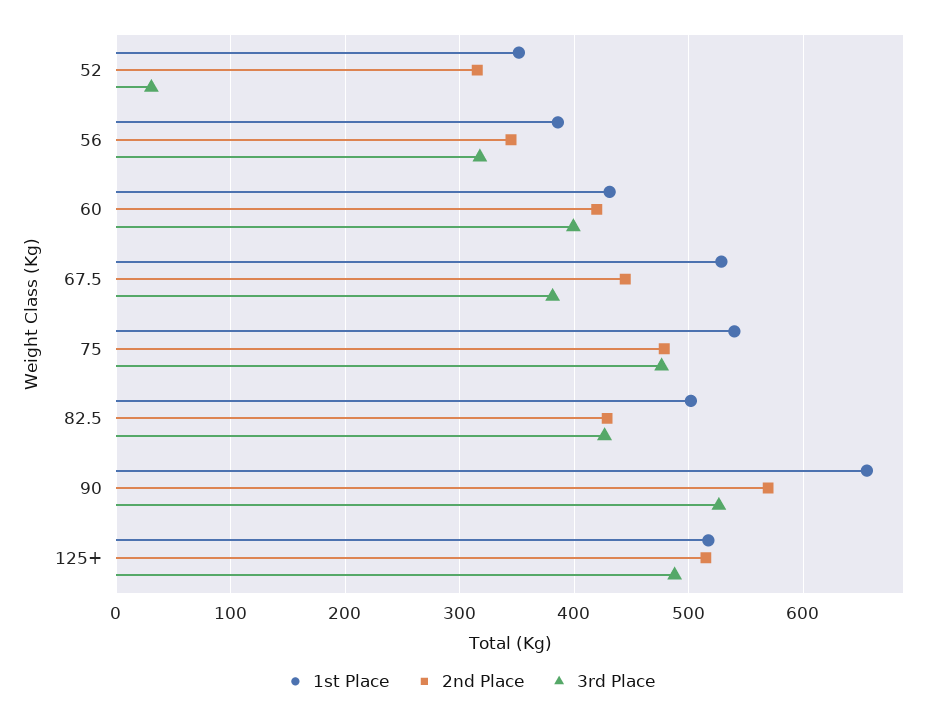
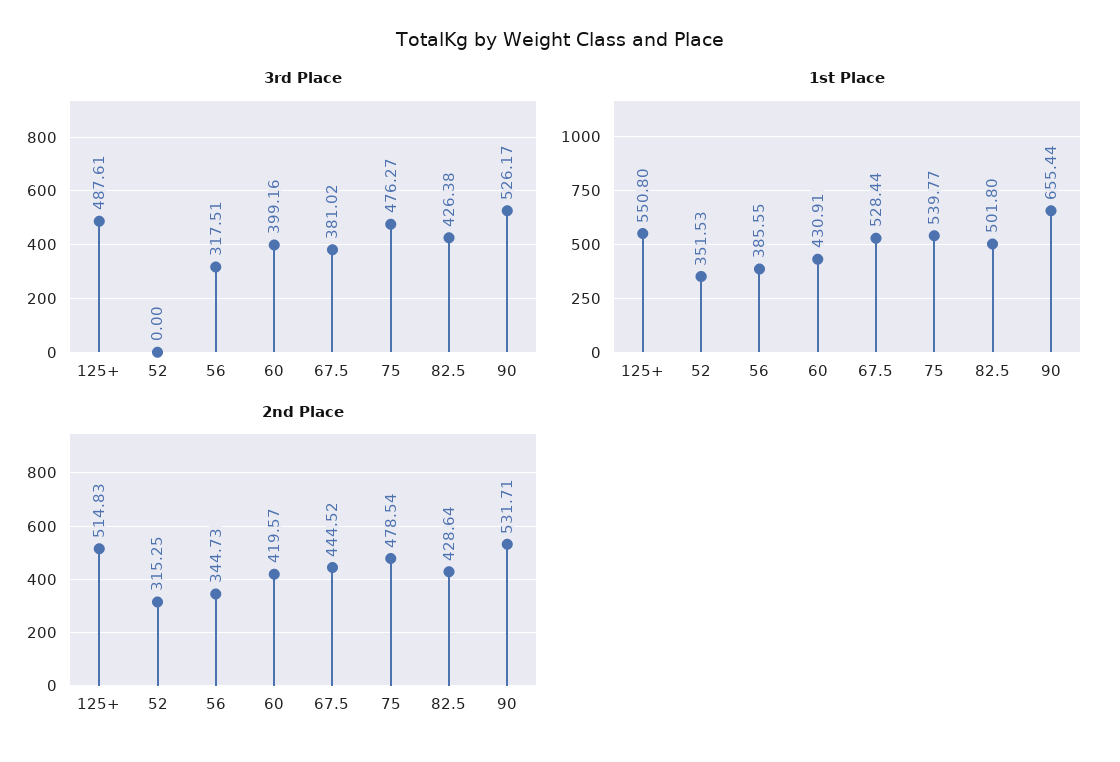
3rd Place, 52: 30 -> 0
2nd Place, 90: 570 -> 531.71
1st Place, 125+: 520 -> 550.8

